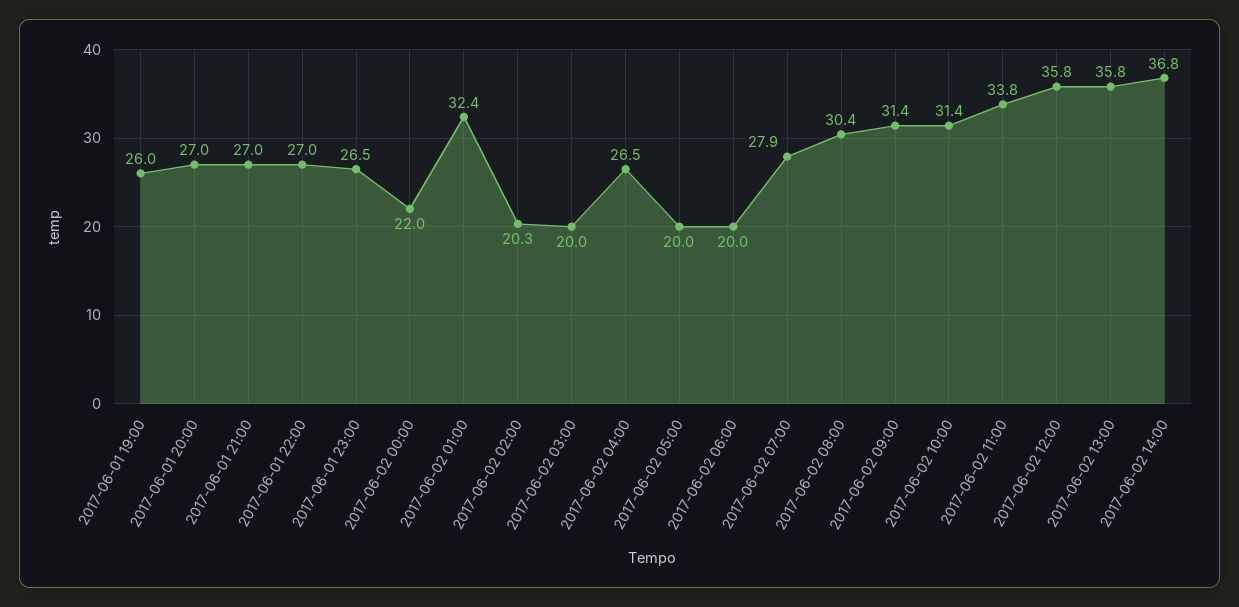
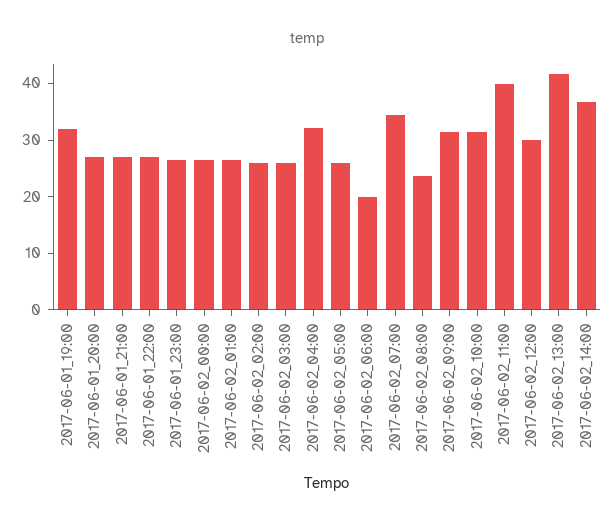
2017-06-01 19:00: 26 -> 32
2017-06-02 00:00: 22 -> 26
2017-06-02 01:00: 32.4 -> 26
2017-06-02 02:00: 20.3 -> 26
2017-06-02 03:00: 20 -> 26
2017-06-02 04:00: 26.5 -> 32
2017-06-02 05:00: 20 -> 26
2017-06-02 07:00: 27.9 -> 34
2017-06-02 08:00: 30.4 -> 24
2017-06-02 11:00: 33.8 -> 40
2017-06-02 12:00: 35.8 -> 30
2017-06-02 13:00: 35.8 -> 42

